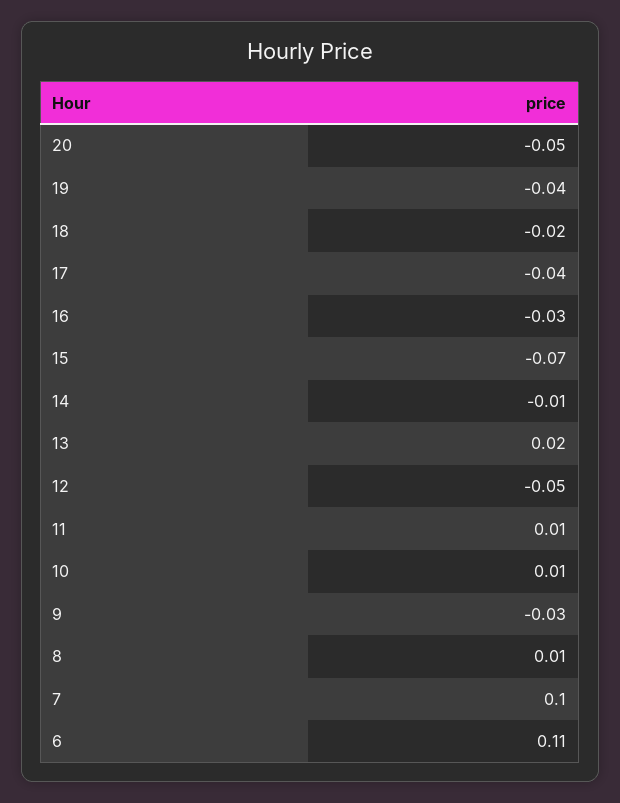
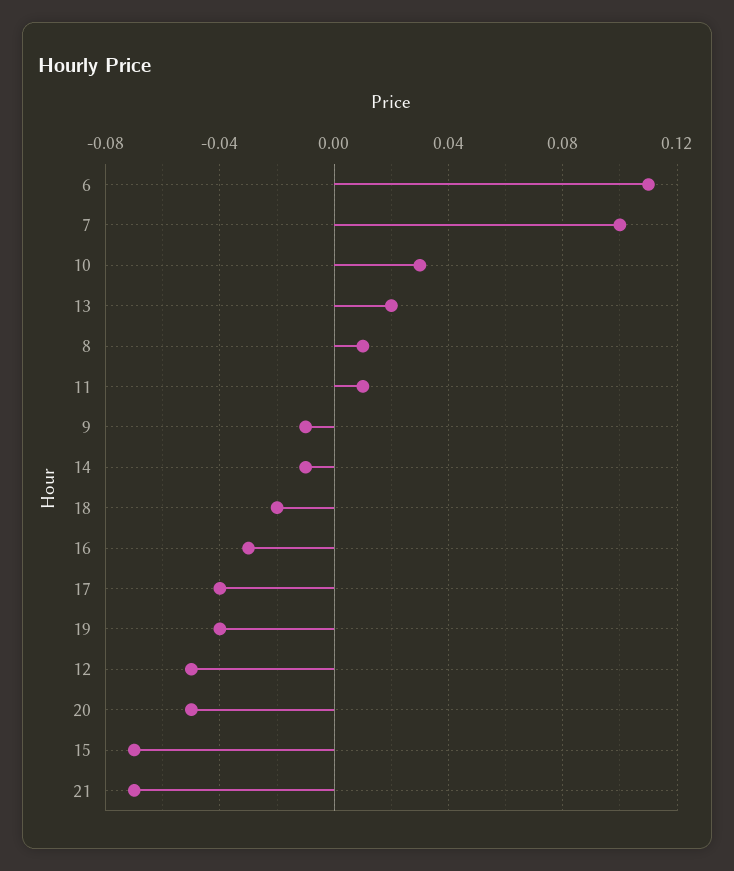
10: 0.01 -> 0.03
9: -0.03 -> -0.01
21: none -> -0.07

